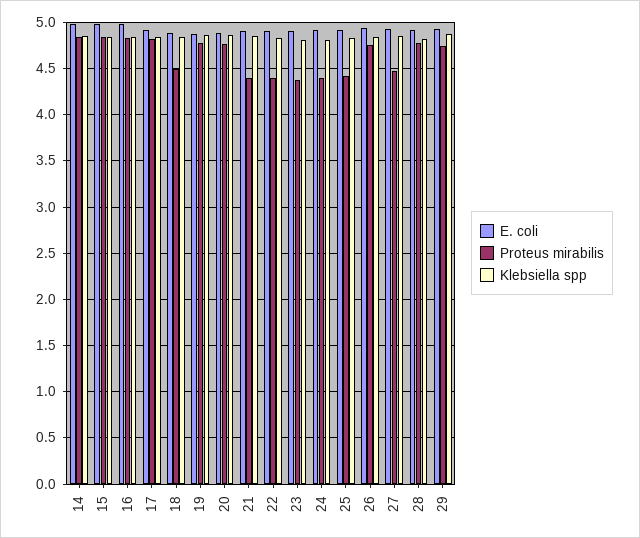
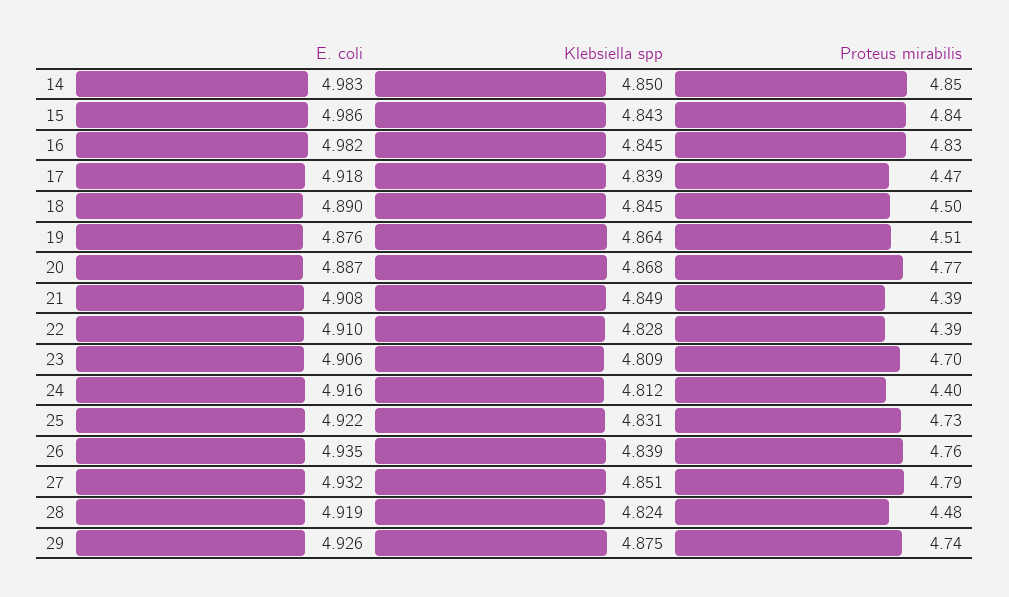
Proteus mirabilis, 17: 4.8 -> 4.47
Proteus mirabilis, 19: 4.8 -> 4.51
Proteus mirabilis, 23: 4.4 -> 4.7
Proteus mirabilis, 25: 4.4 -> 4.73
Proteus mirabilis, 27: 4.5 -> 4.79
Proteus mirabilis, 28: 4.8 -> 4.48

